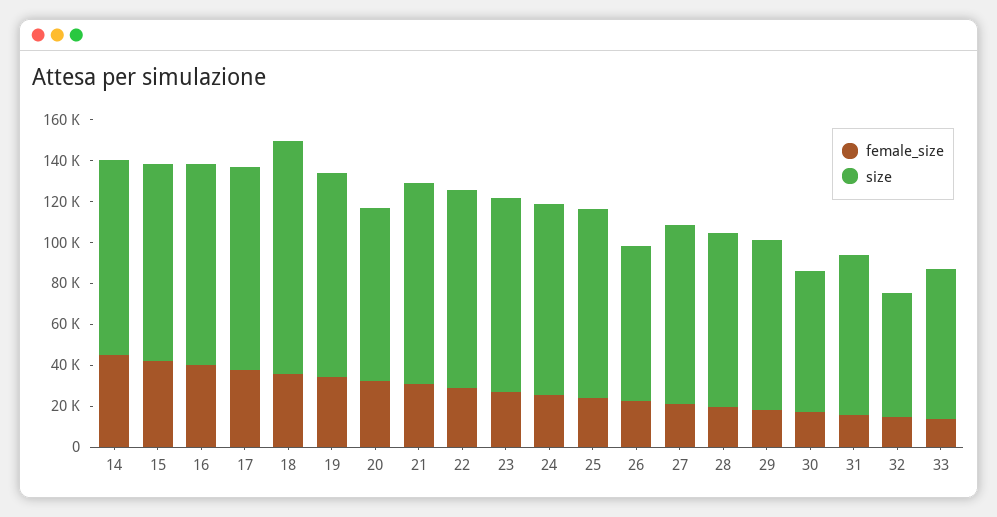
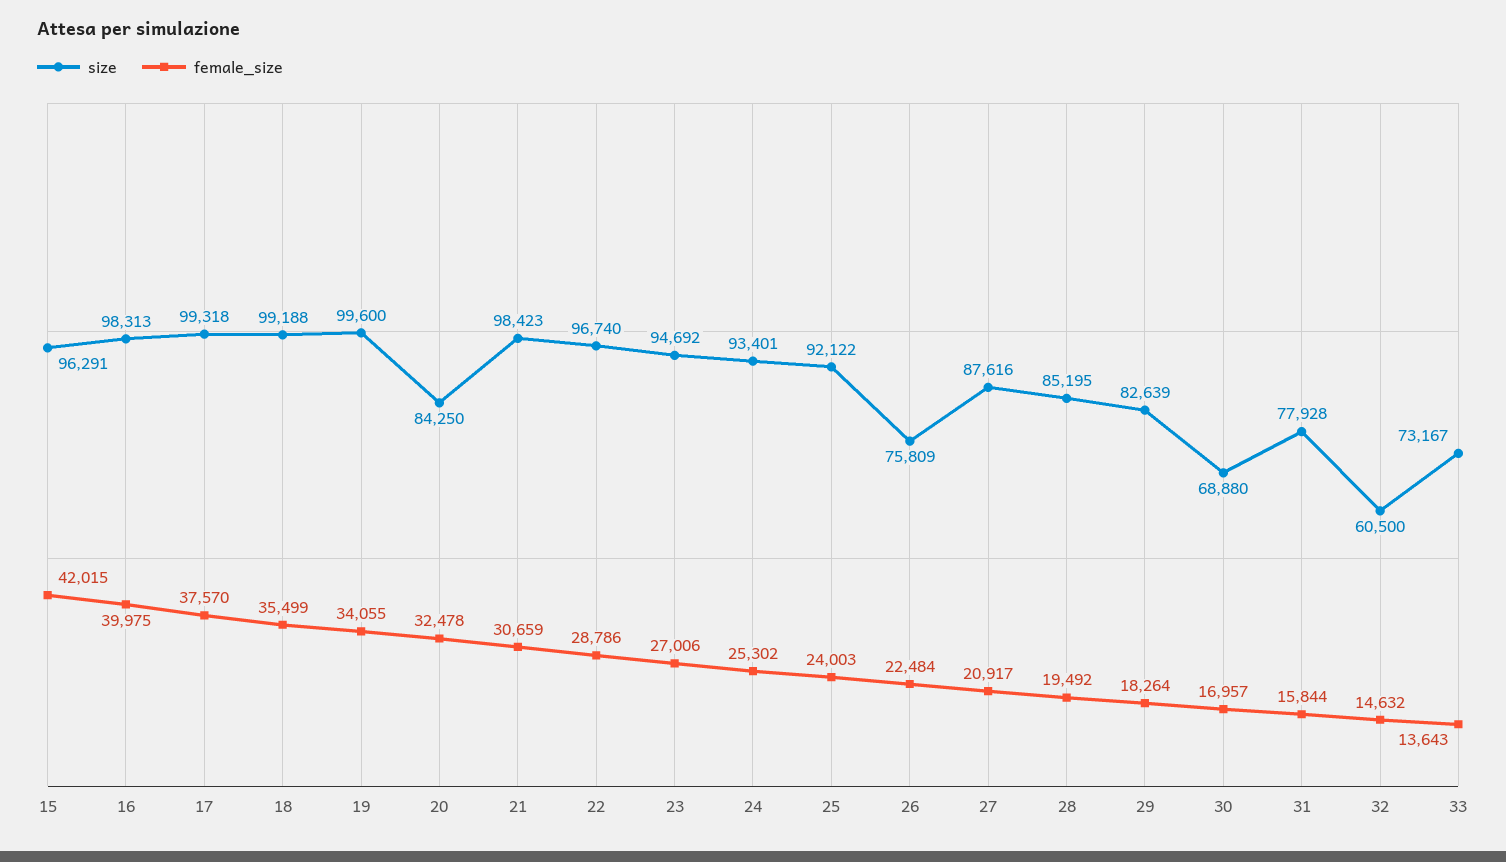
female_size, 14: 45000 -> none
size, 14: 95000 -> none
size, 18: 115000 -> 99188

